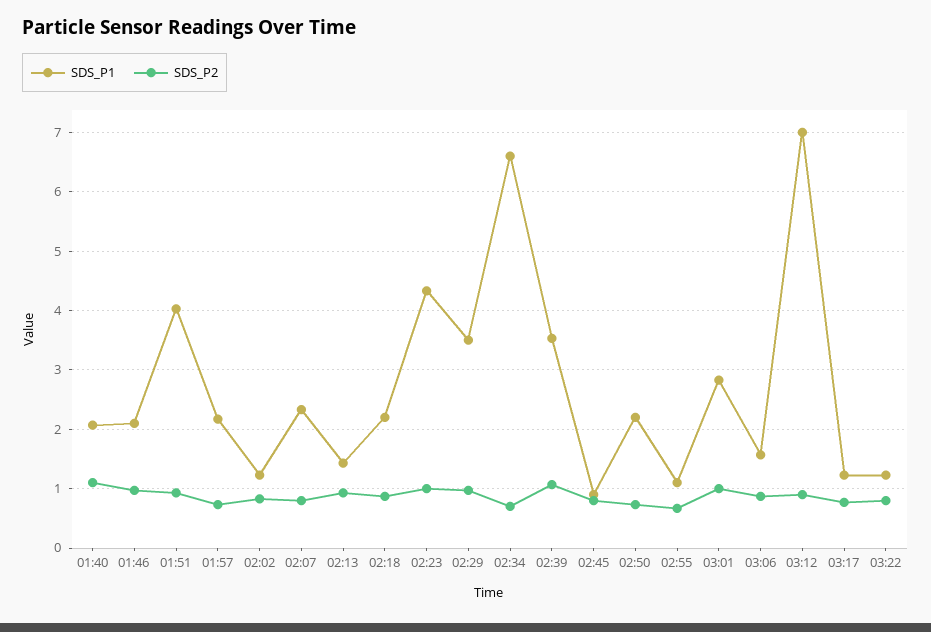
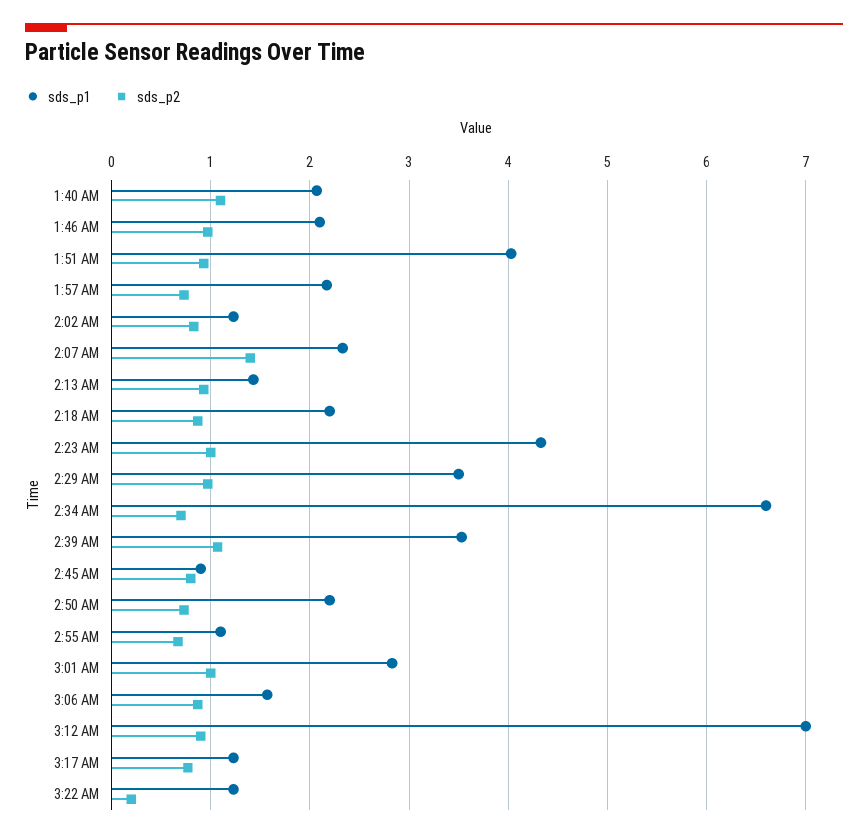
SDS_P2, 02:07: 0.8 -> 1.4
SDS_P2, 03:22: 0.8 -> 0.2

